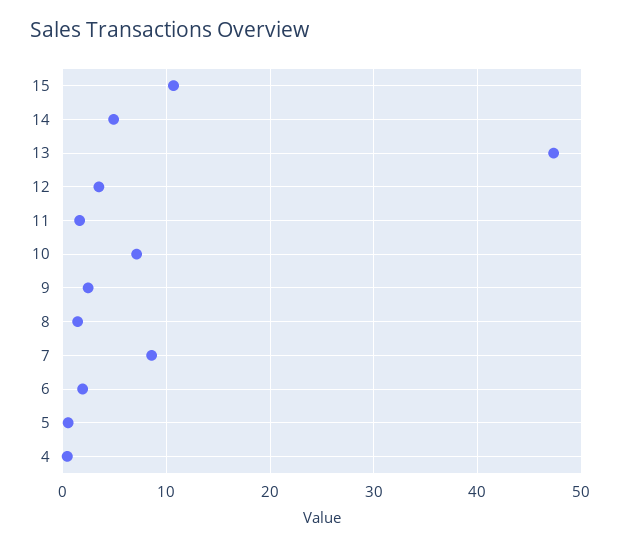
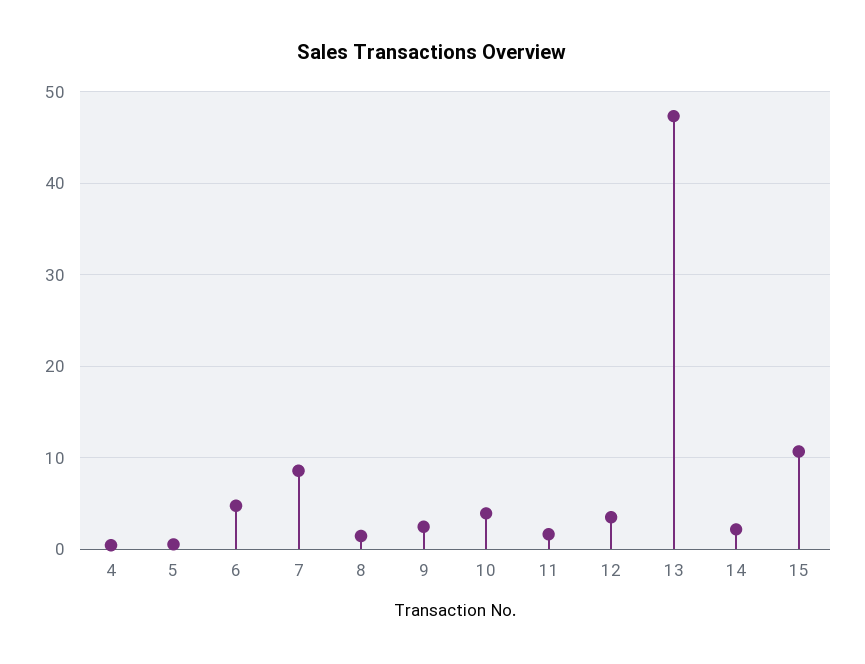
14: 5 -> 2
10: 7 -> 4
6: 2 -> 5

